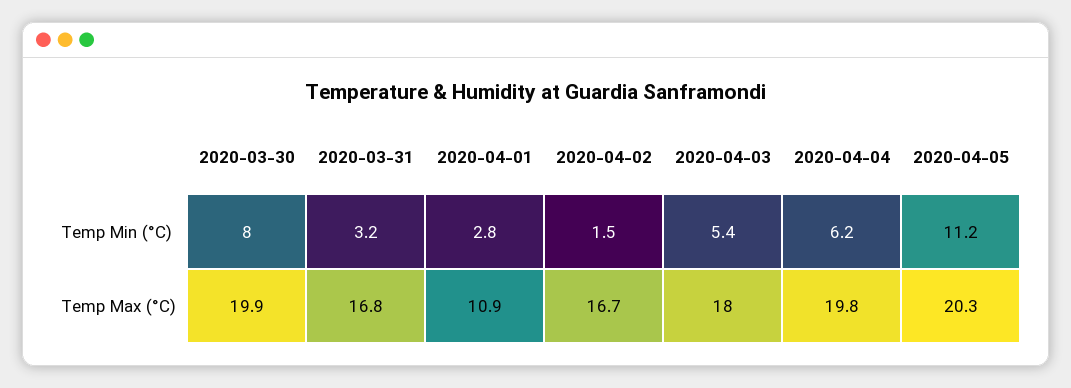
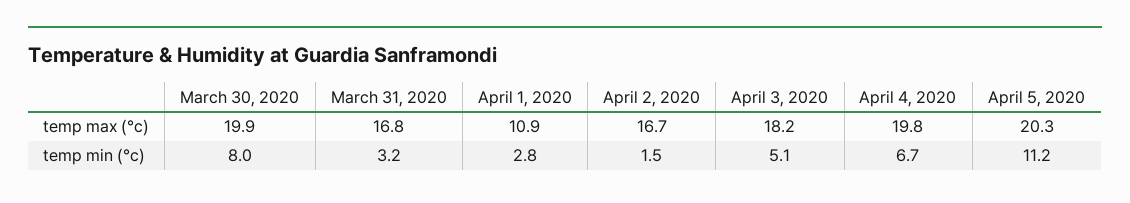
2020-04-03, Temp Min (°C): 5.4 -> 5.1
2020-04-04, Temp Min (°C): 6.2 -> 6.7
2020-04-03, Temp Max (°C): 18 -> 18.2

